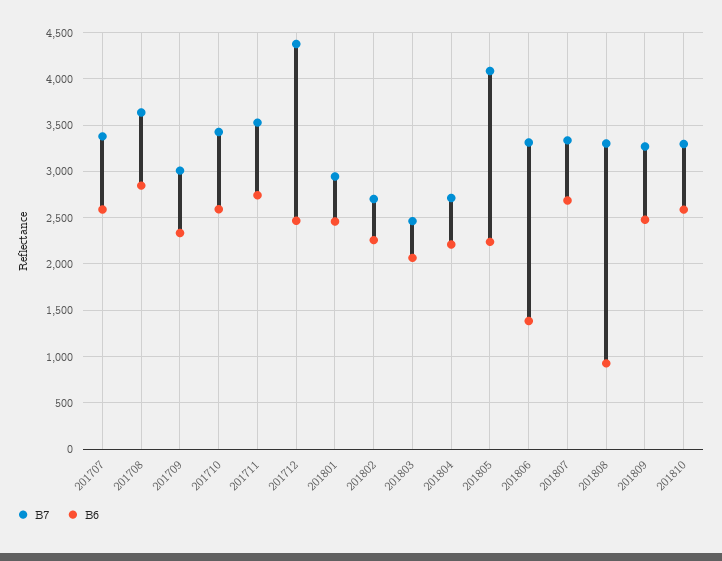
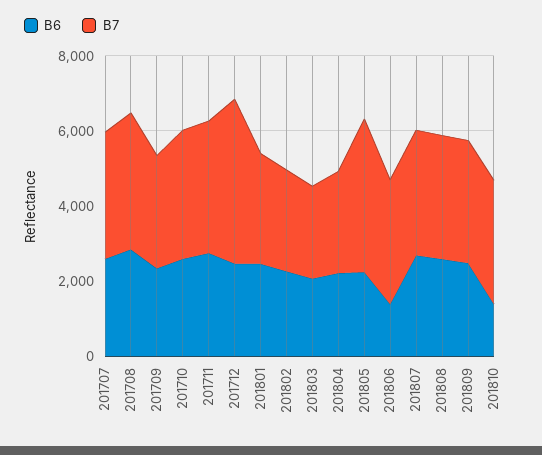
B6, 201808: 900 -> 2500
B6, 201810: 2600 -> 1500

